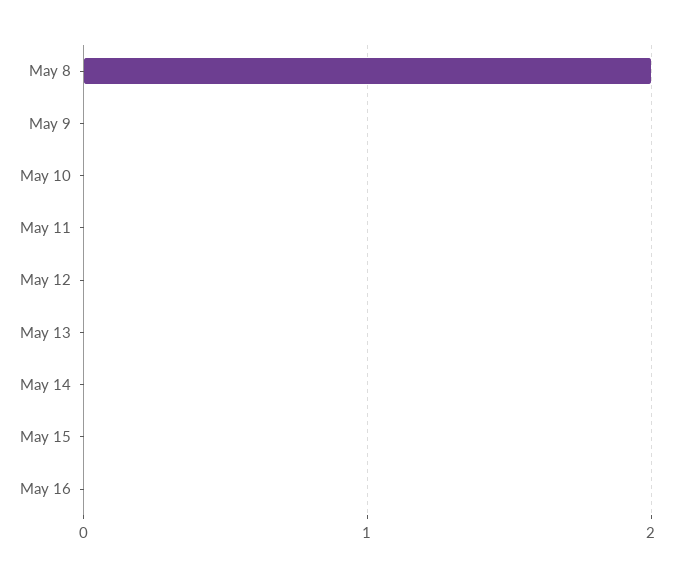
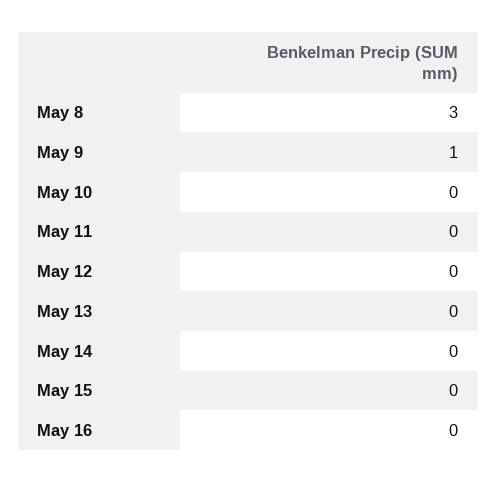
May 8: 2 -> 3
May 9: 0 -> 1

